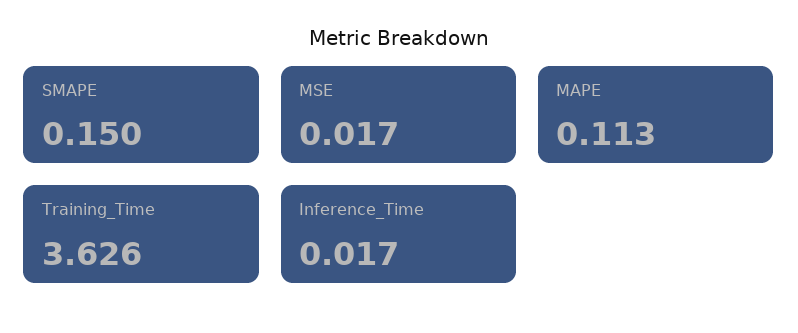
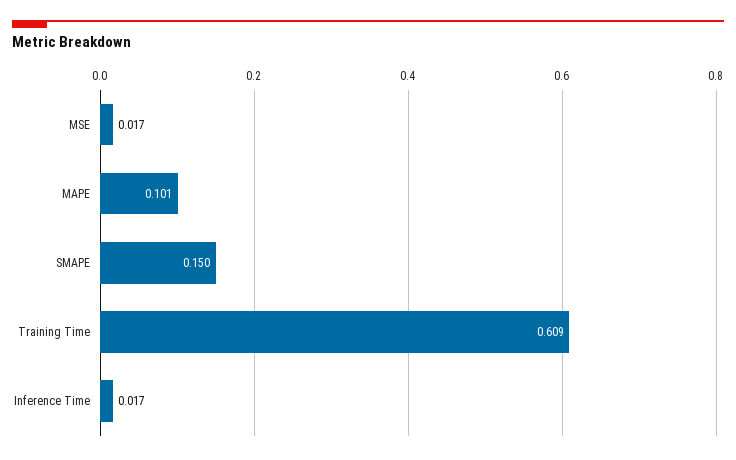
MAPE: 0.113 -> 0.101
Training_Time: 3.626 -> 0.609

